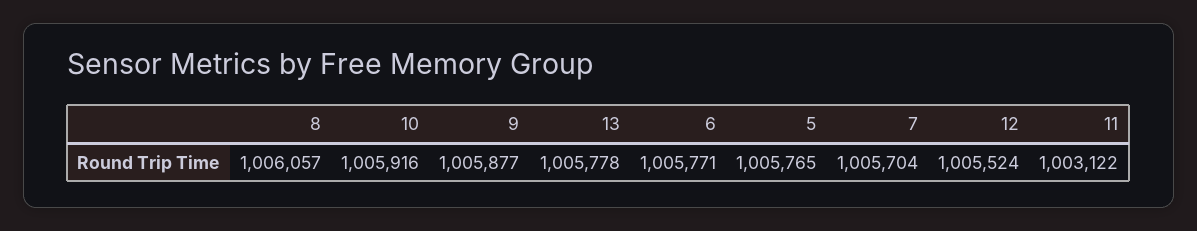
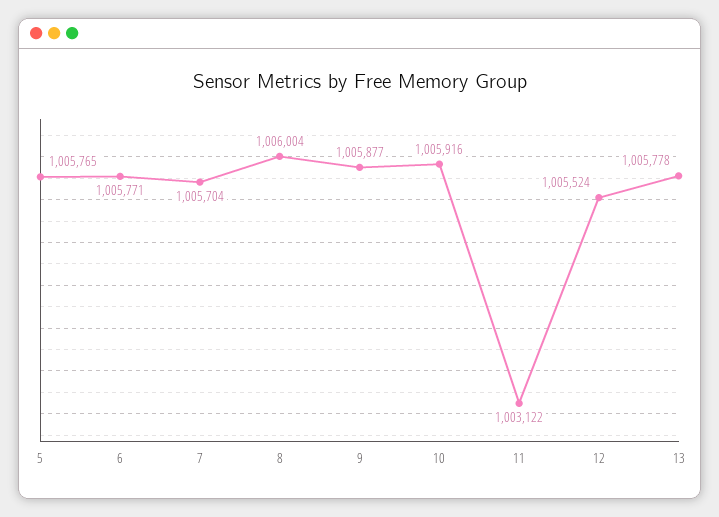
8: 1006057 -> 1006004

